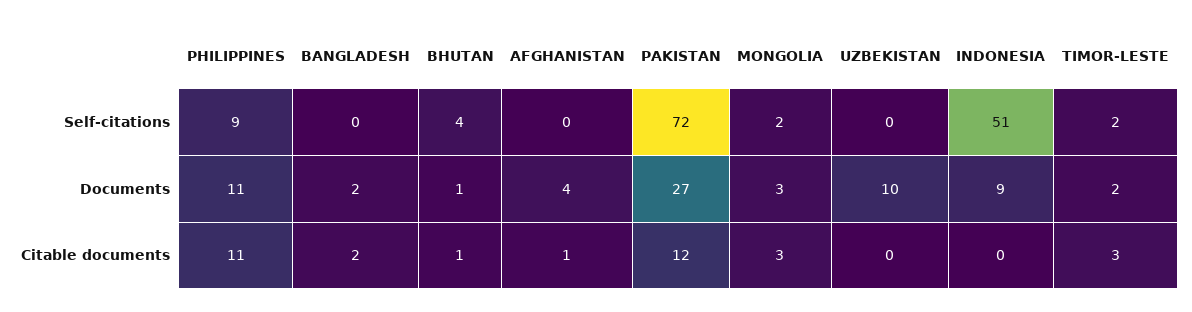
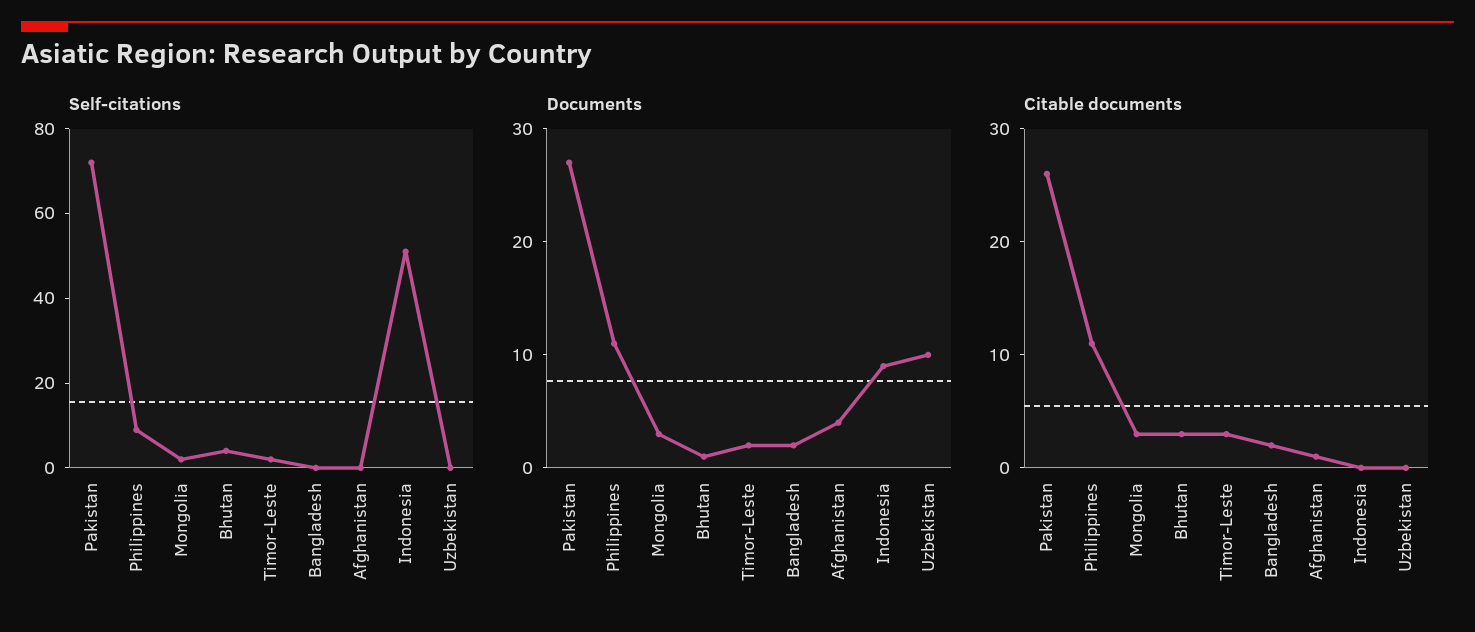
Citable documents, BHUTAN: 1 -> 3
Citable documents, PAKISTAN: 12 -> 26

